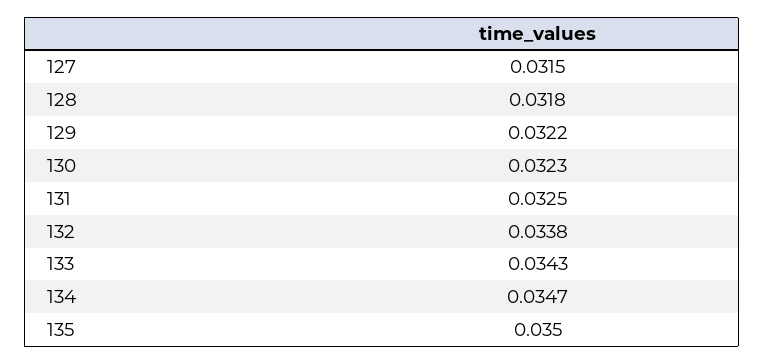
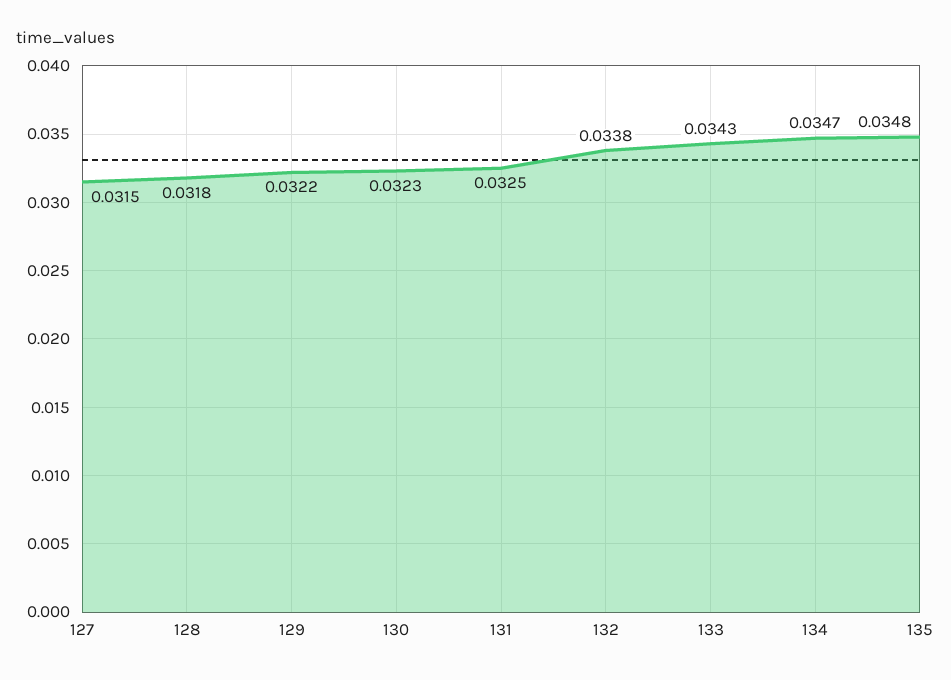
135: 0.035 -> 0.0348

